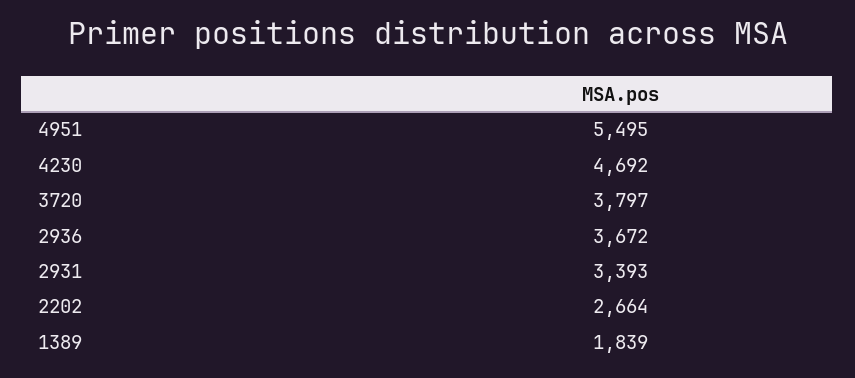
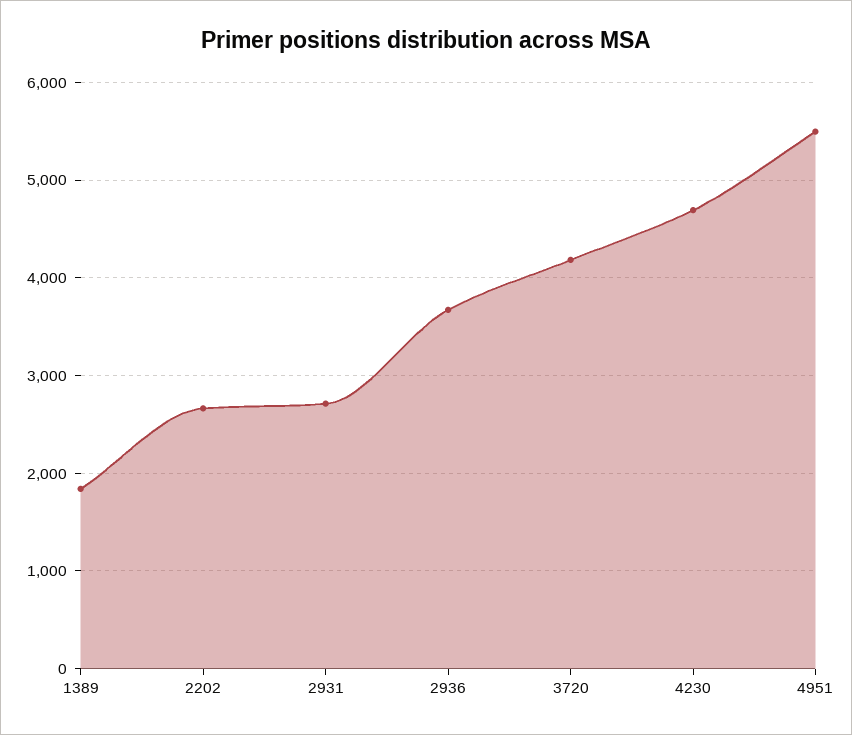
3720: 3797 -> 4200
2931: 3393 -> 2700

